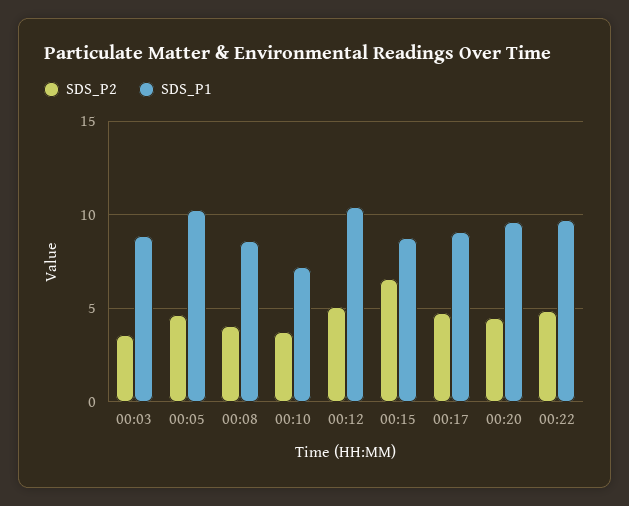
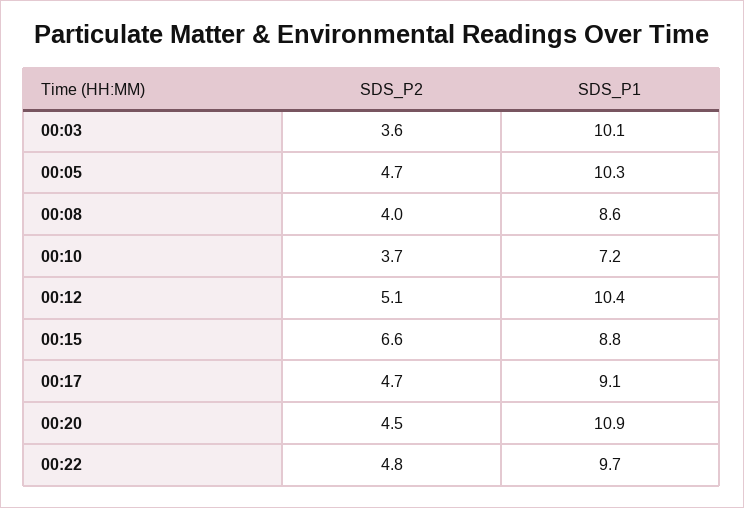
SDS_P1, 00:03: 9 -> 10.1
SDS_P1, 00:20: 9.5 -> 10.9

